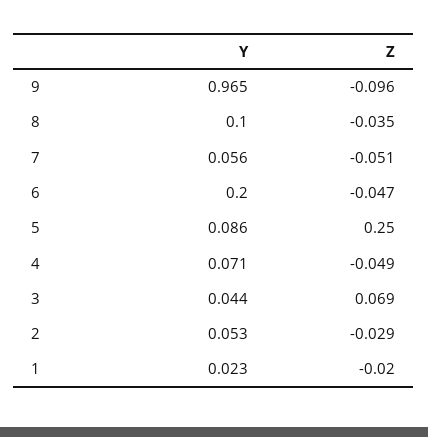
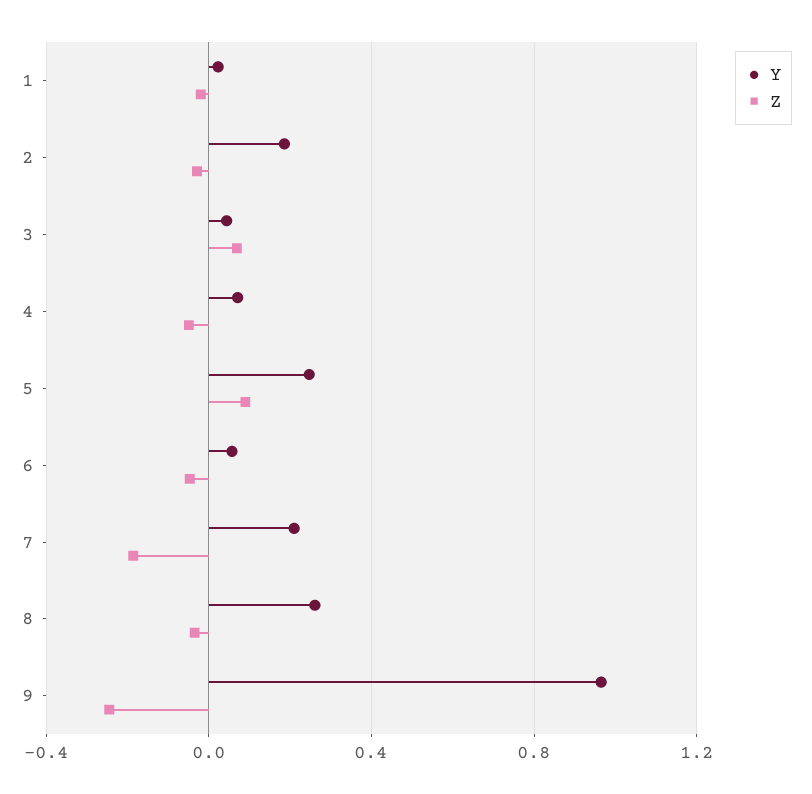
Z, 9: -0.096 -> -0.25
Y, 8: 0.1 -> 0.25
Y, 7: 0.056 -> 0.2
Z, 7: -0.051 -> -0.2
Y, 6: 0.2 -> 0.05
Y, 5: 0.086 -> 0.25
Z, 5: 0.25 -> 0.1
Y, 2: 0.053 -> 0.2

